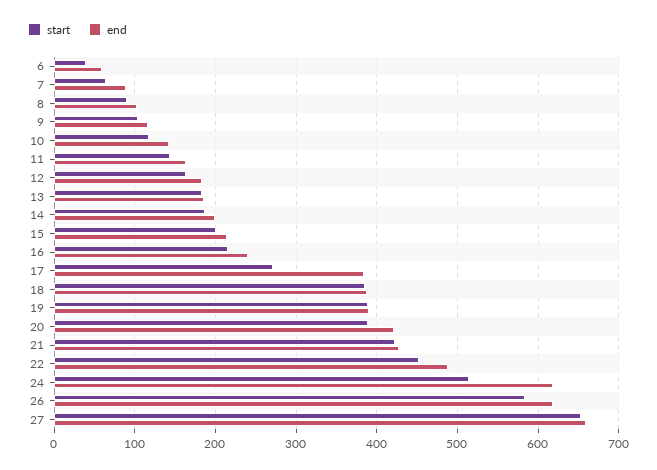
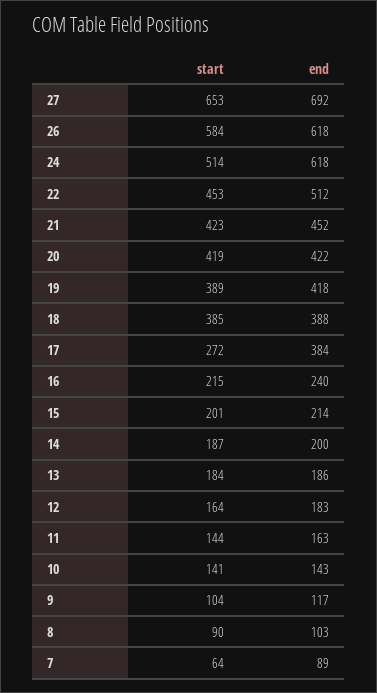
start, 6: 40 -> none
end, 6: 60 -> none
start, 10: 120 -> 141
end, 19: 390 -> 418
start, 20: 390 -> 419
end, 21: 430 -> 452
end, 22: 490 -> 512
end, 27: 660 -> 692

